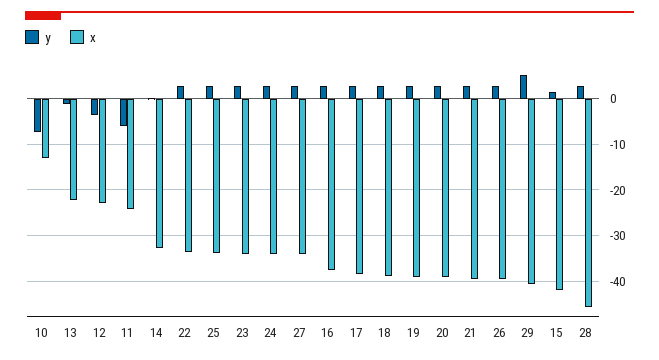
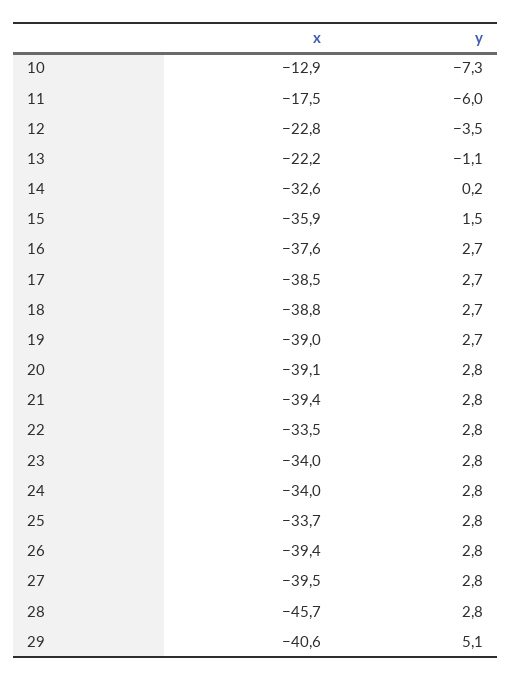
x, 11: -24 -> -17.5
x, 27: -34 -> -39.5
x, 15: -42 -> -35.9

